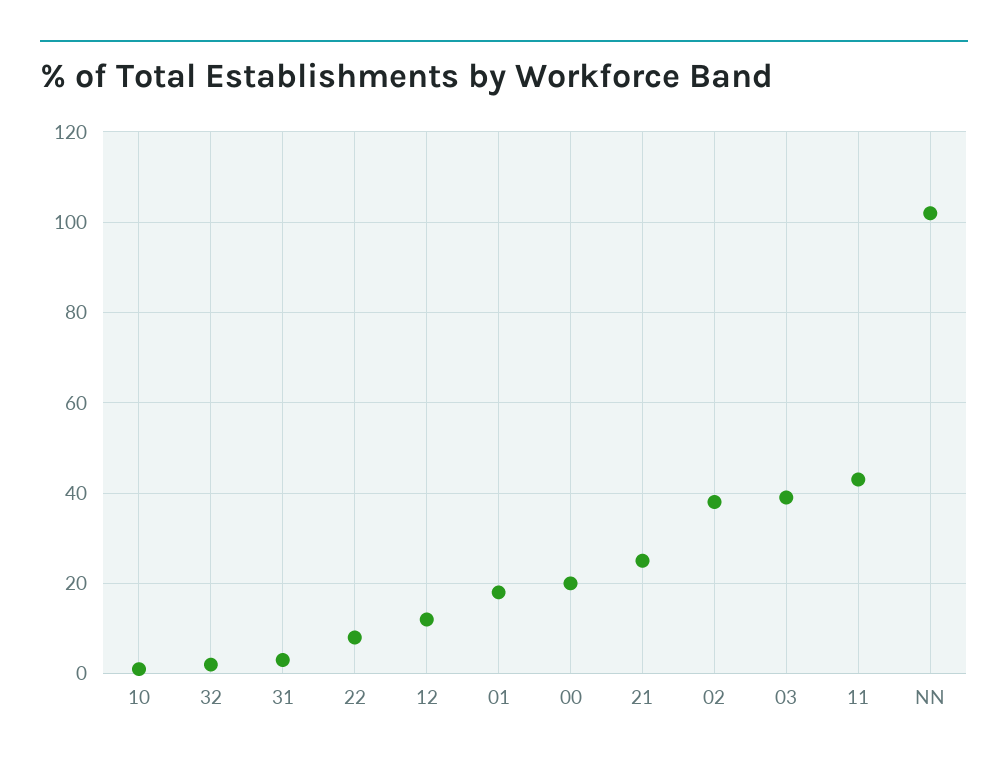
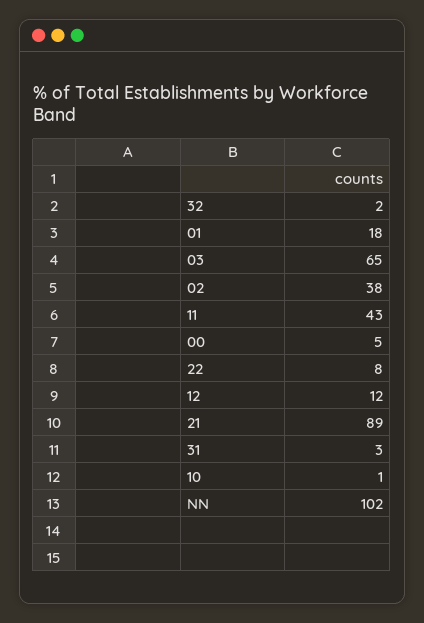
00: 20 -> 5
21: 25 -> 89
03: 40 -> 65

